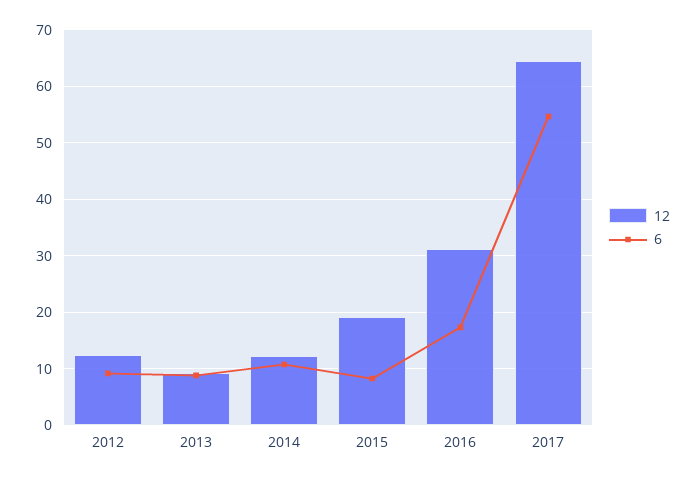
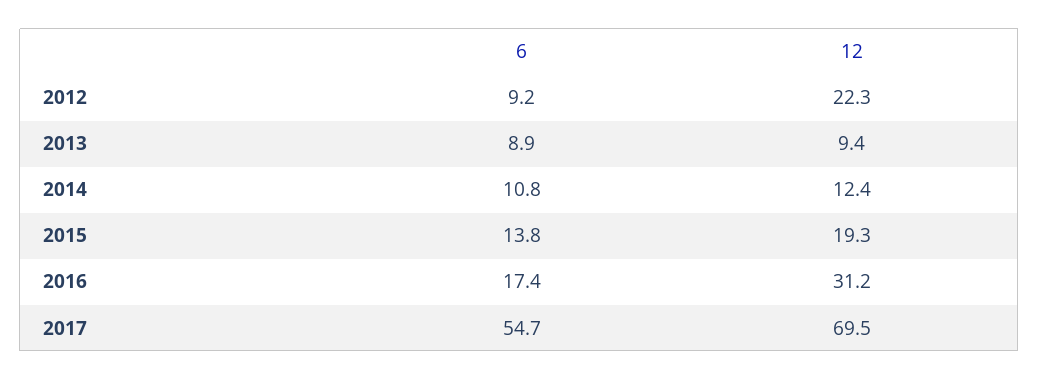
12, 2012: 12 -> 22.3
6, 2015: 8 -> 13.8
12, 2017: 64 -> 69.5

